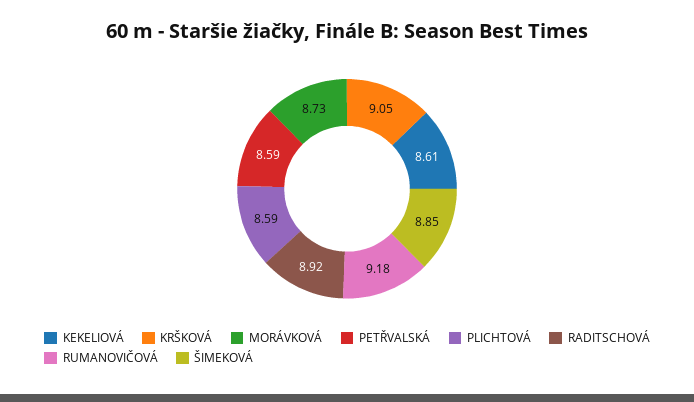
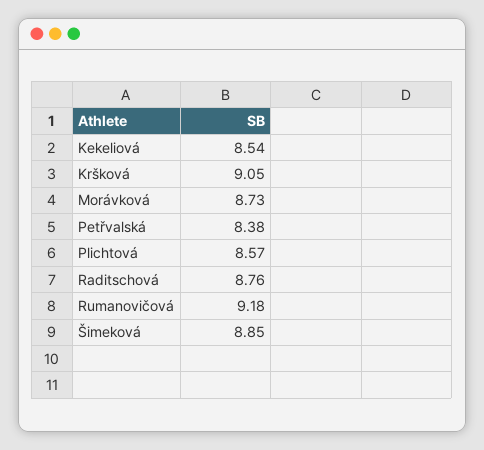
KEKELIOVÁ: 8.61 -> 8.54
PETŘVALSKÁ: 8.59 -> 8.38
PLICHTOVÁ: 8.59 -> 8.57
RADITSCHOVÁ: 8.92 -> 8.76

